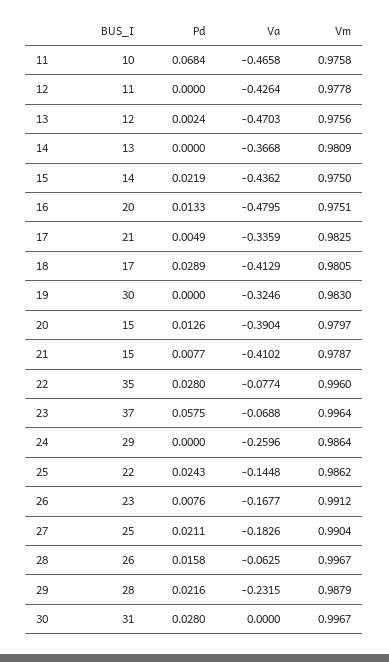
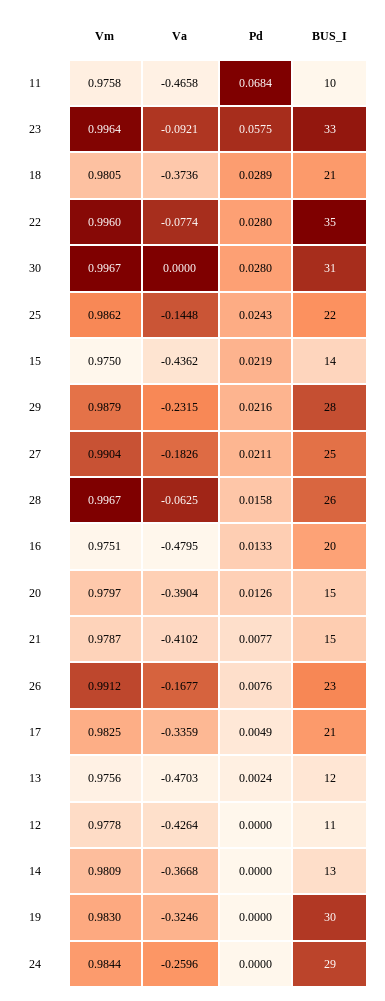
BUS_I, 18: 17 -> 21
Va, 18: -0.4129 -> -0.3736
BUS_I, 23: 37 -> 33
Va, 23: -0.0688 -> -0.0921
Vm, 24: 0.9864 -> 0.9844

